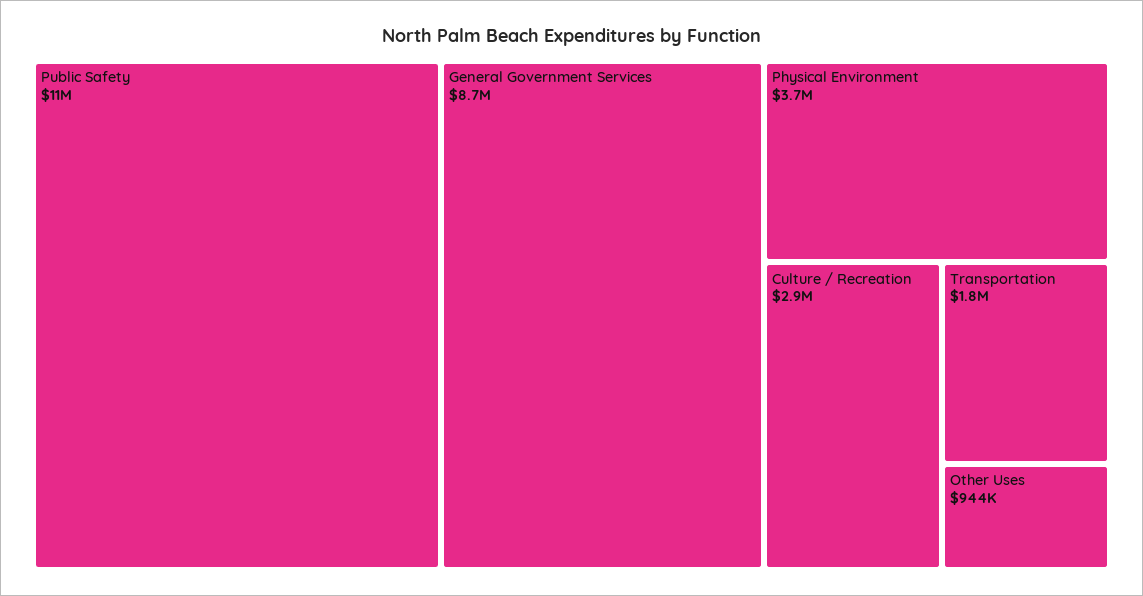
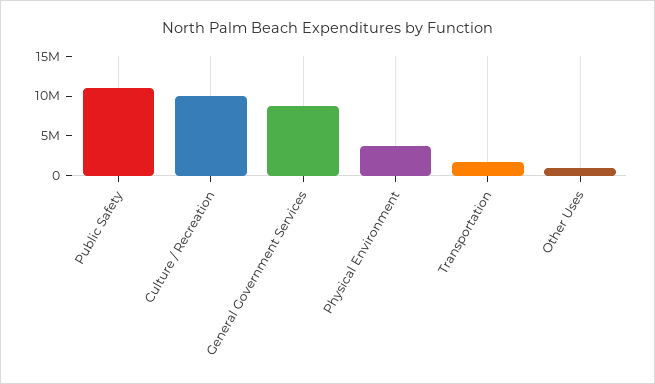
Culture / Recreation: 2900000 -> 10000000

